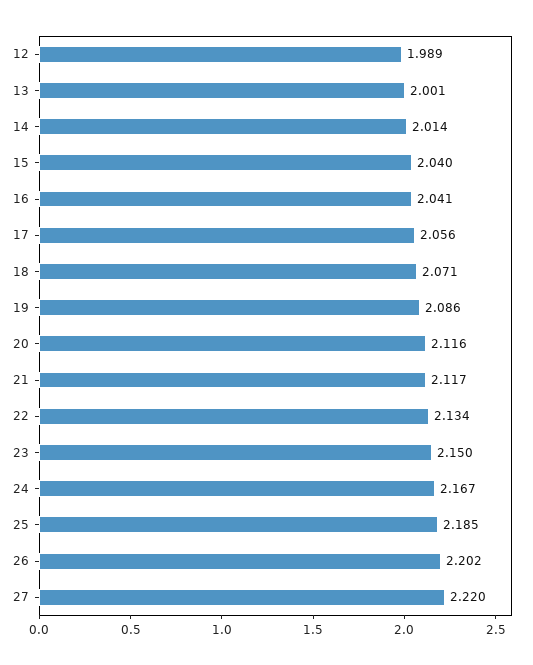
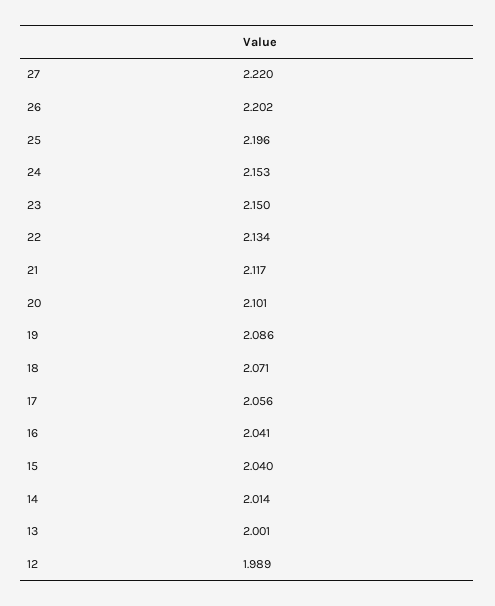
20: 2.116 -> 2.101
24: 2.167 -> 2.153
25: 2.185 -> 2.196

